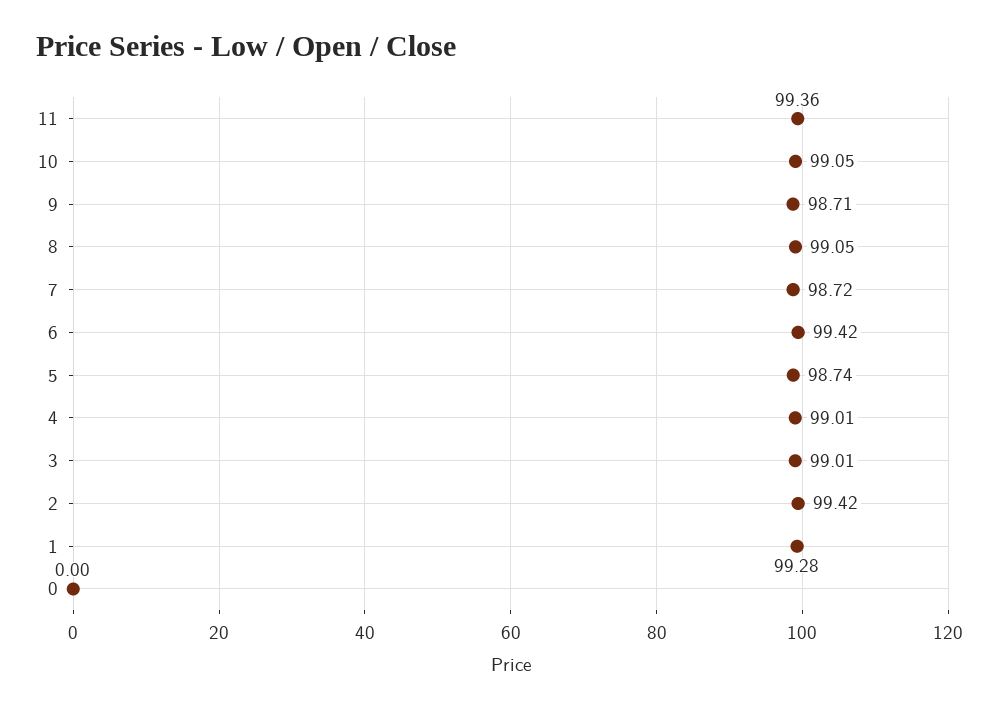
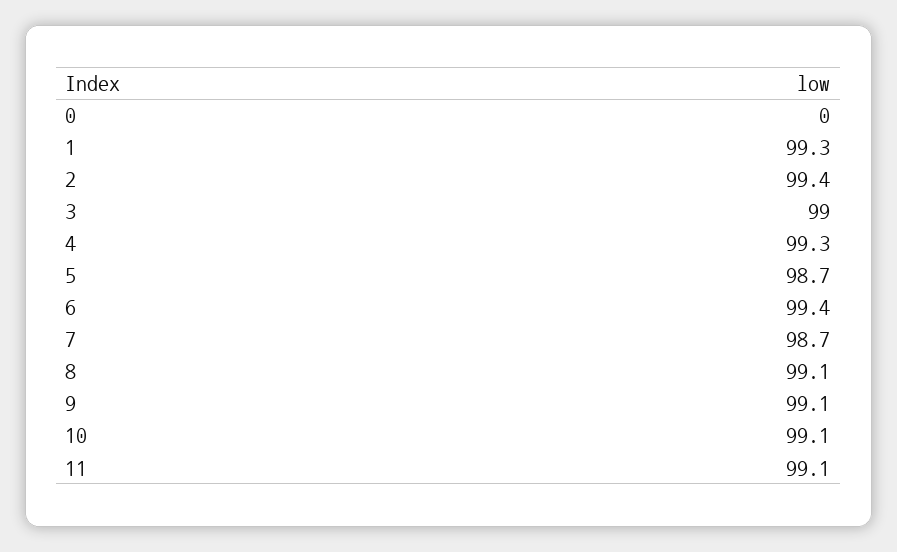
11: 99.36 -> 99.1
9: 98.71 -> 99.1
4: 99.01 -> 99.3

